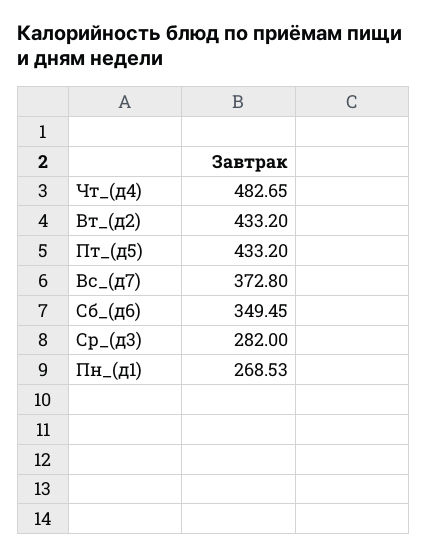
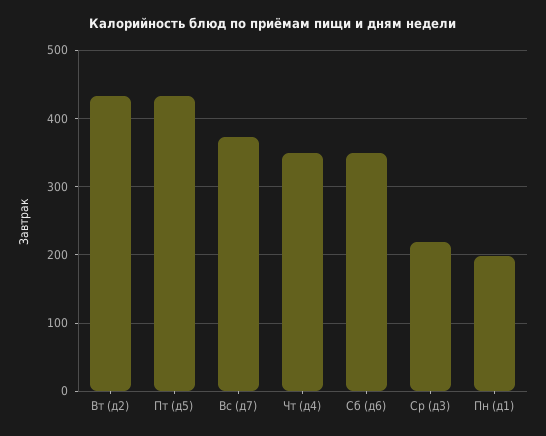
Чт_(д4): 482.65 -> 350
Ср_(д3): 282 -> 220
Пн_(д1): 268.53 -> 200

